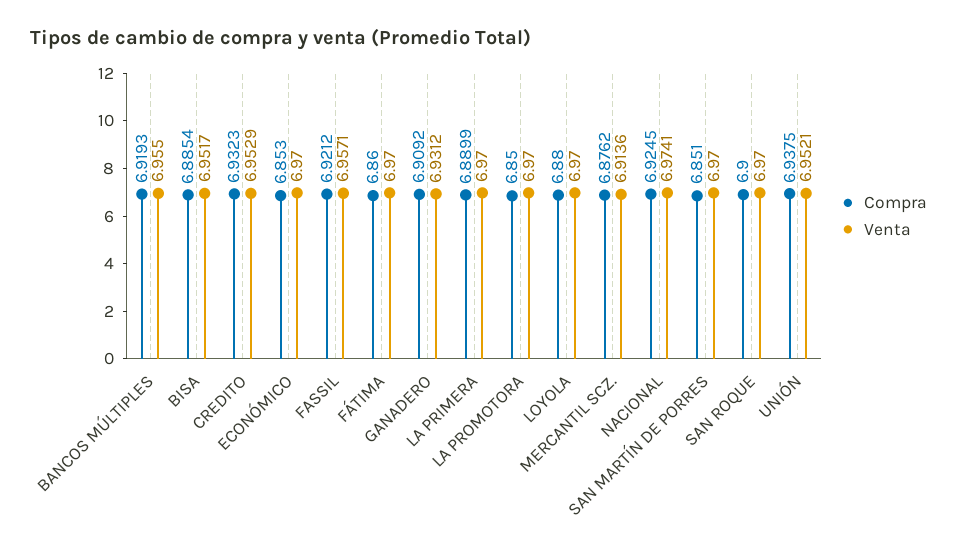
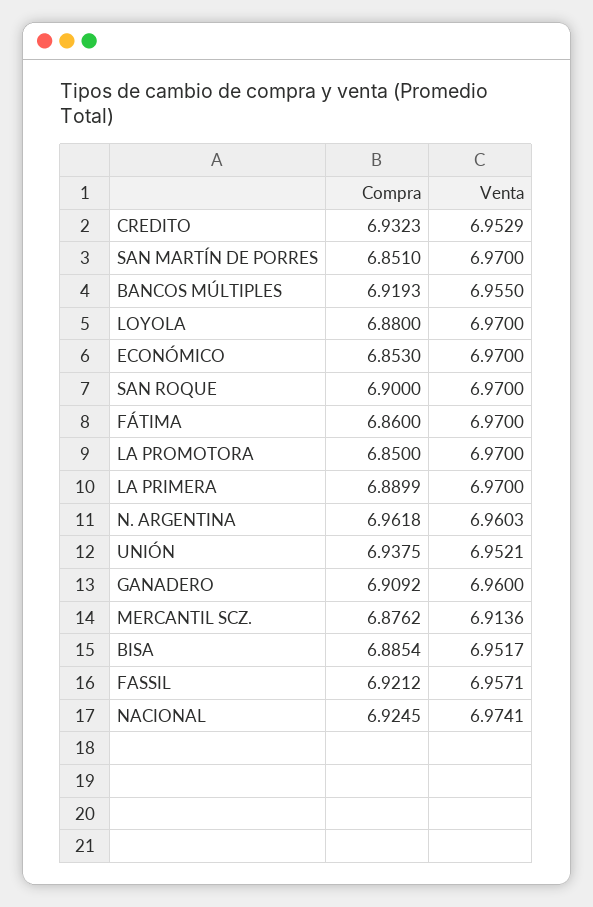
Venta, GANADERO: 6.9312 -> 6.96
Compra, N. ARGENTINA: none -> 6.9618
Venta, N. ARGENTINA: none -> 6.9603

